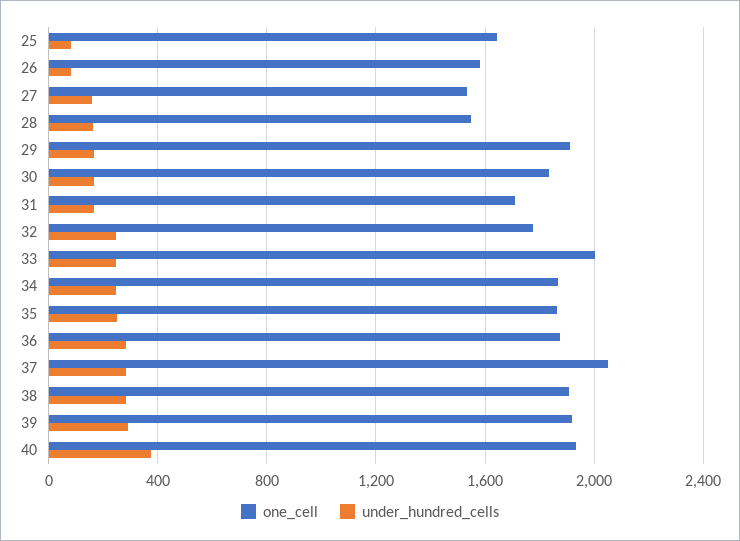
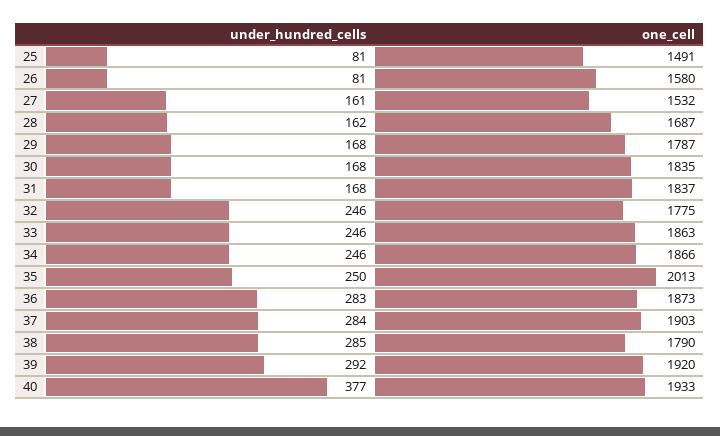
one_cell, 25: 1650 -> 1491
one_cell, 28: 1550 -> 1687
one_cell, 29: 1900 -> 1787
one_cell, 31: 1700 -> 1837
one_cell, 33: 2000 -> 1863
one_cell, 35: 1850 -> 2013
one_cell, 37: 2050 -> 1903
one_cell, 38: 1900 -> 1790

